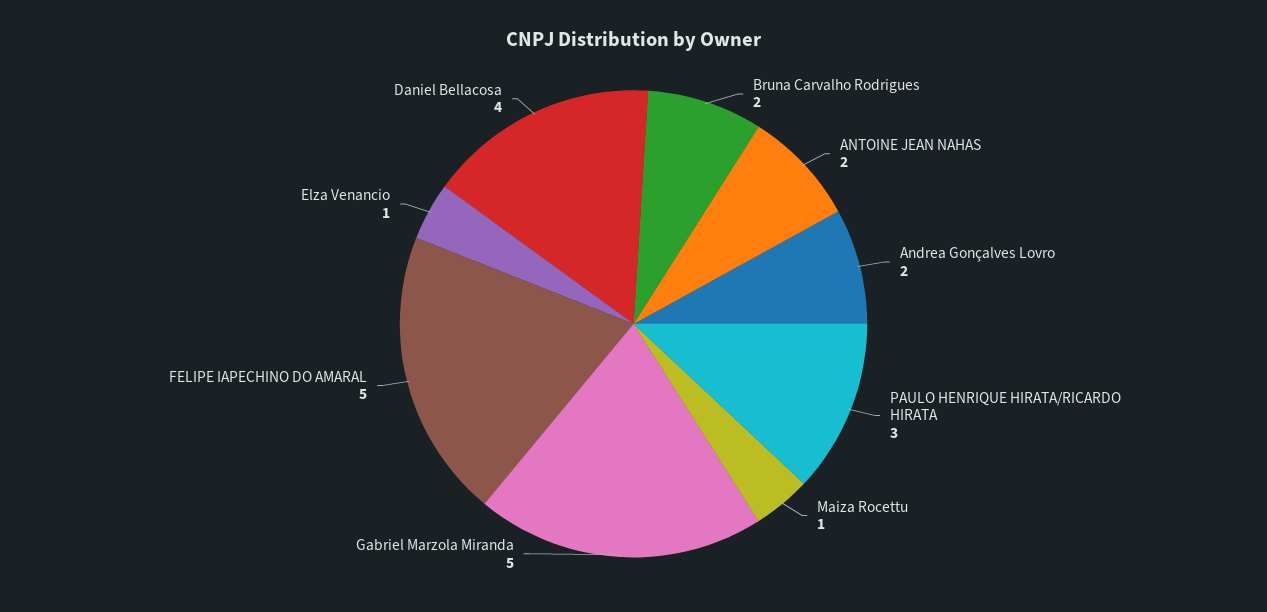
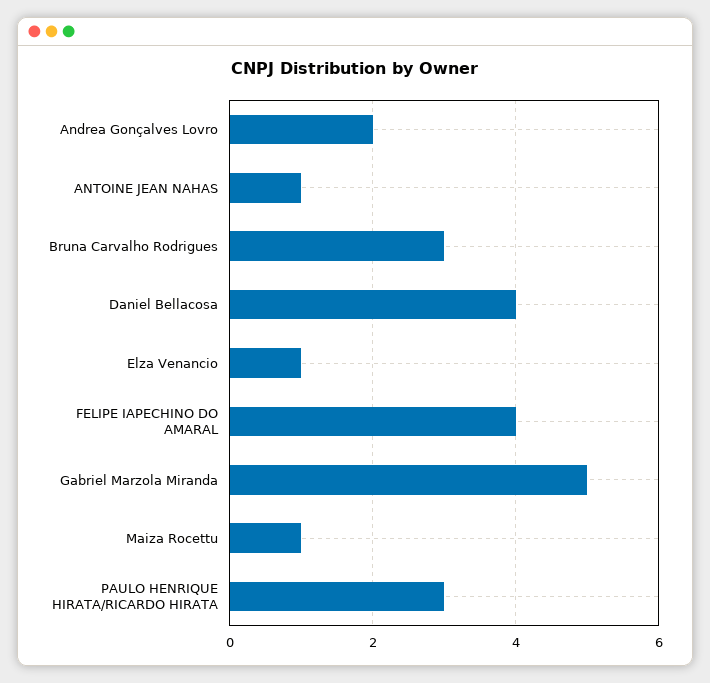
Bruna Carvalho Rodrigues: 2 -> 3
ANTOINE JEAN NAHAS: 2 -> 1
FELIPE IAPECHINO DO AMARAL: 5 -> 4

